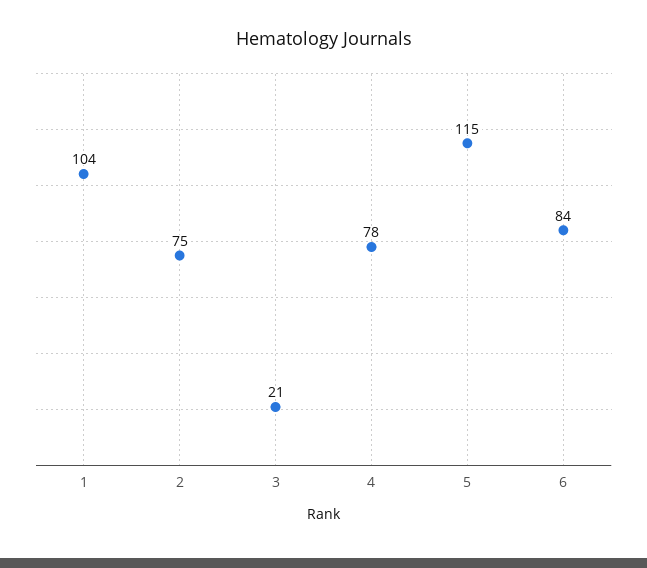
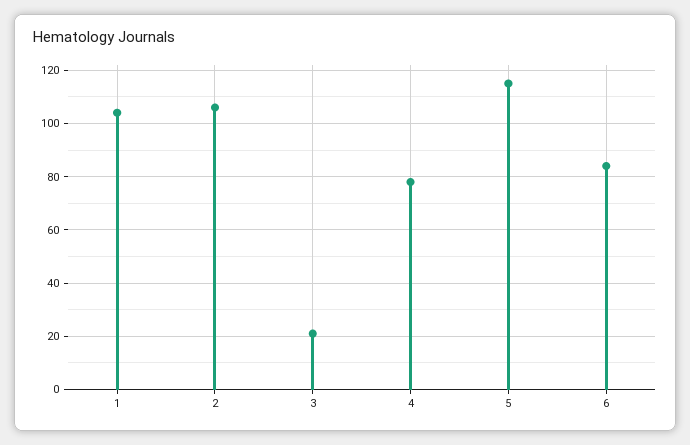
2: 75 -> 105

